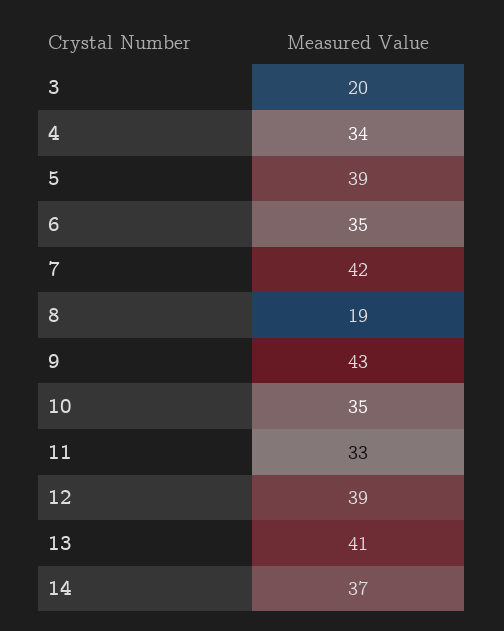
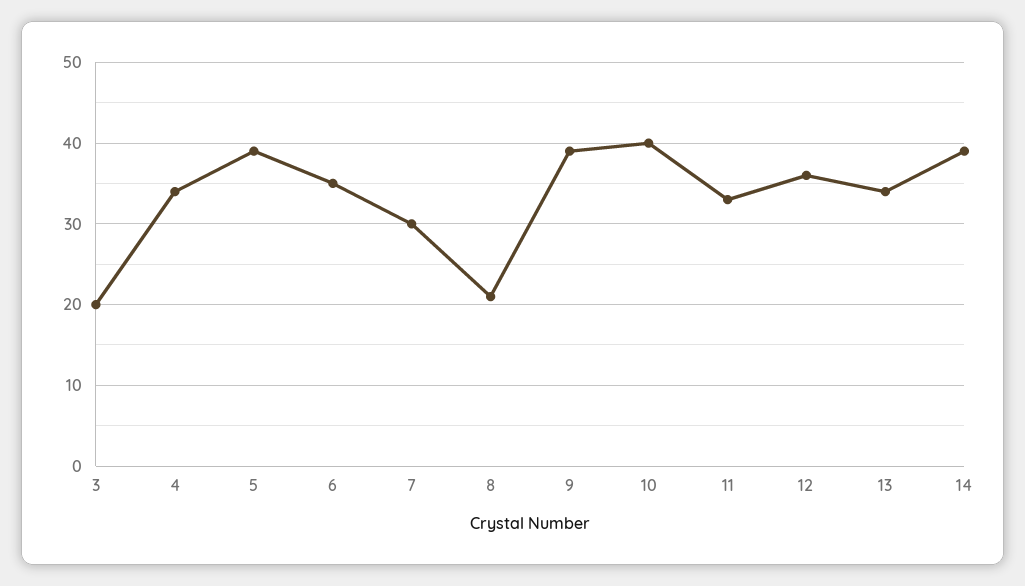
7: 42 -> 30
8: 19 -> 21
9: 43 -> 39
10: 35 -> 40
12: 39 -> 36
13: 41 -> 34
14: 37 -> 39

